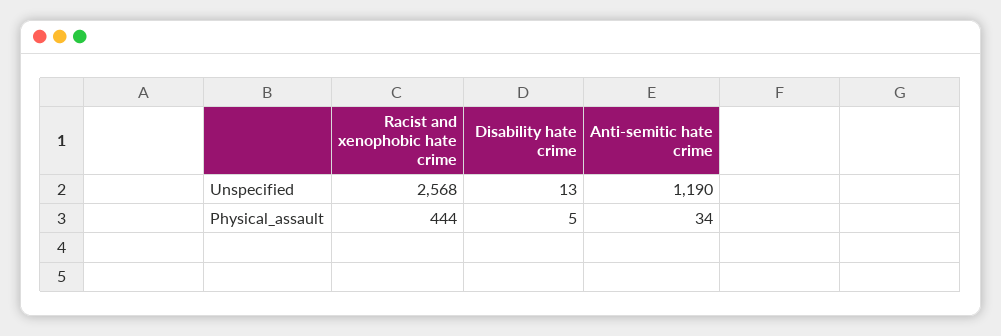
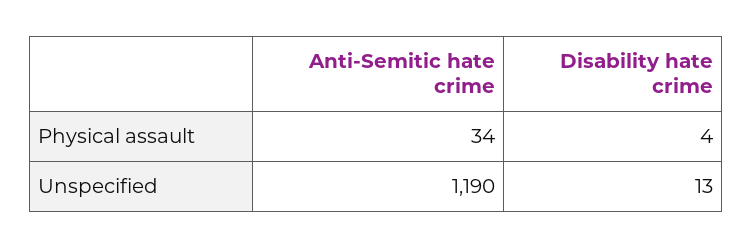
Racist and xenophobic hate crime, Unspecified: 2568 -> none
Racist and xenophobic hate crime, Physical_assault: 444 -> none
Disability hate crime, Physical_assault: 5 -> 4

